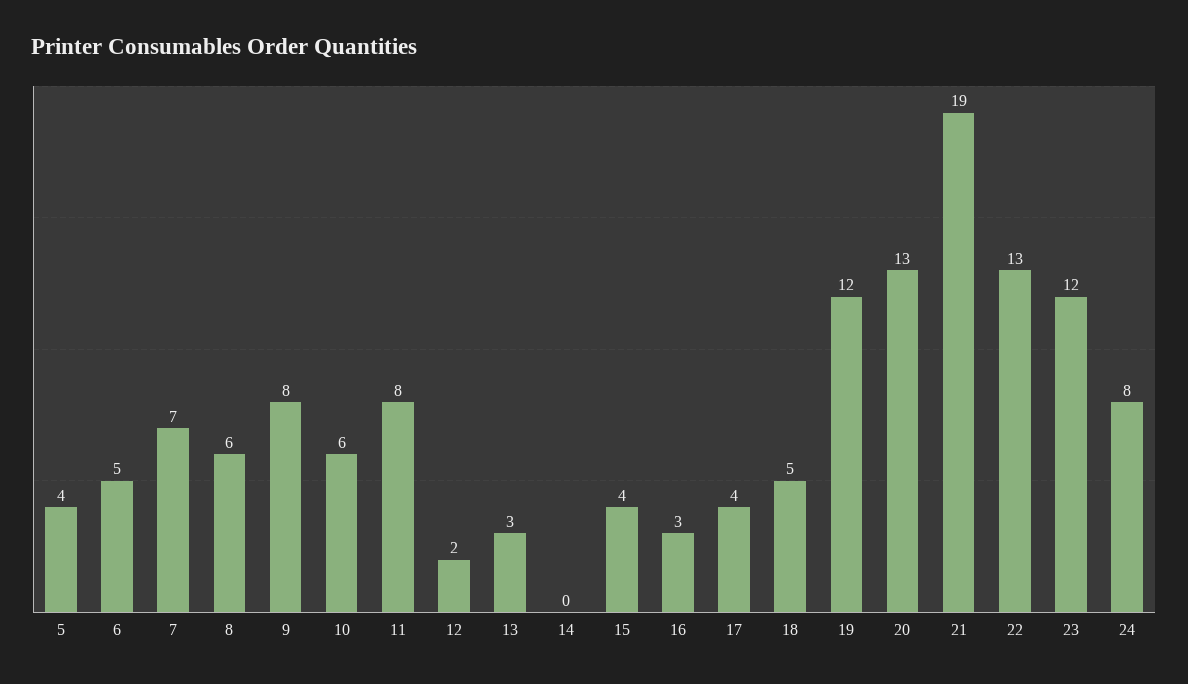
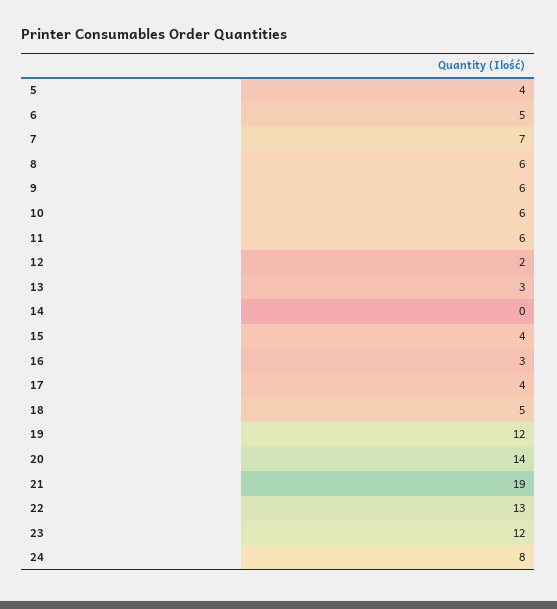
9: 8 -> 6
11: 8 -> 6
20: 13 -> 14

